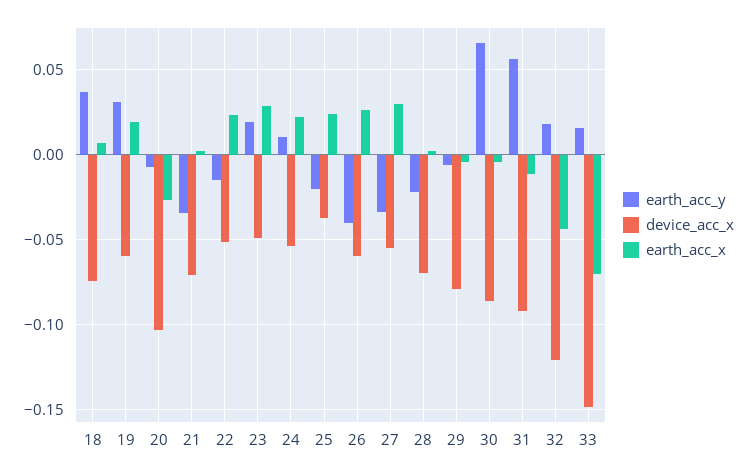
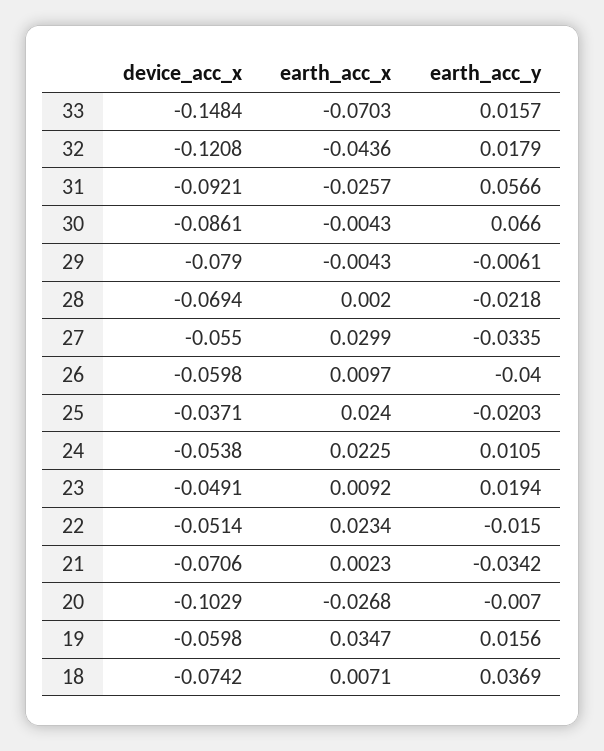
earth_acc_y, 19: 0.03 -> 0.0156
earth_acc_x, 19: 0.02 -> 0.0347
earth_acc_x, 23: 0.03 -> 0.0092
earth_acc_x, 26: 0.025 -> 0.0097
earth_acc_x, 31: -0.01 -> -0.0257

